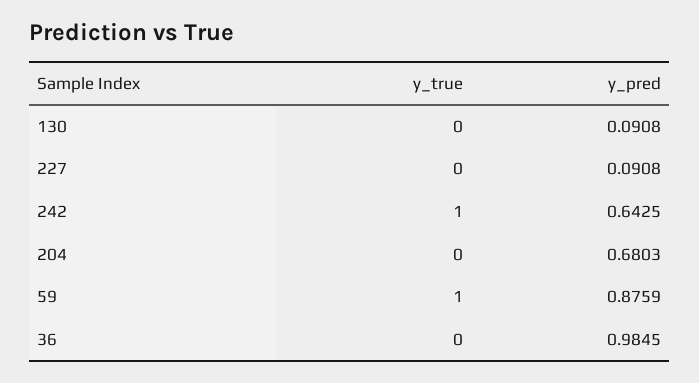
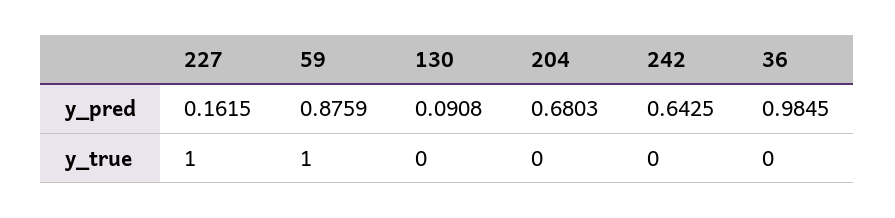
y_true, 227: 0 -> 1
y_pred, 227: 0.0908 -> 0.1615
y_true, 242: 1 -> 0

